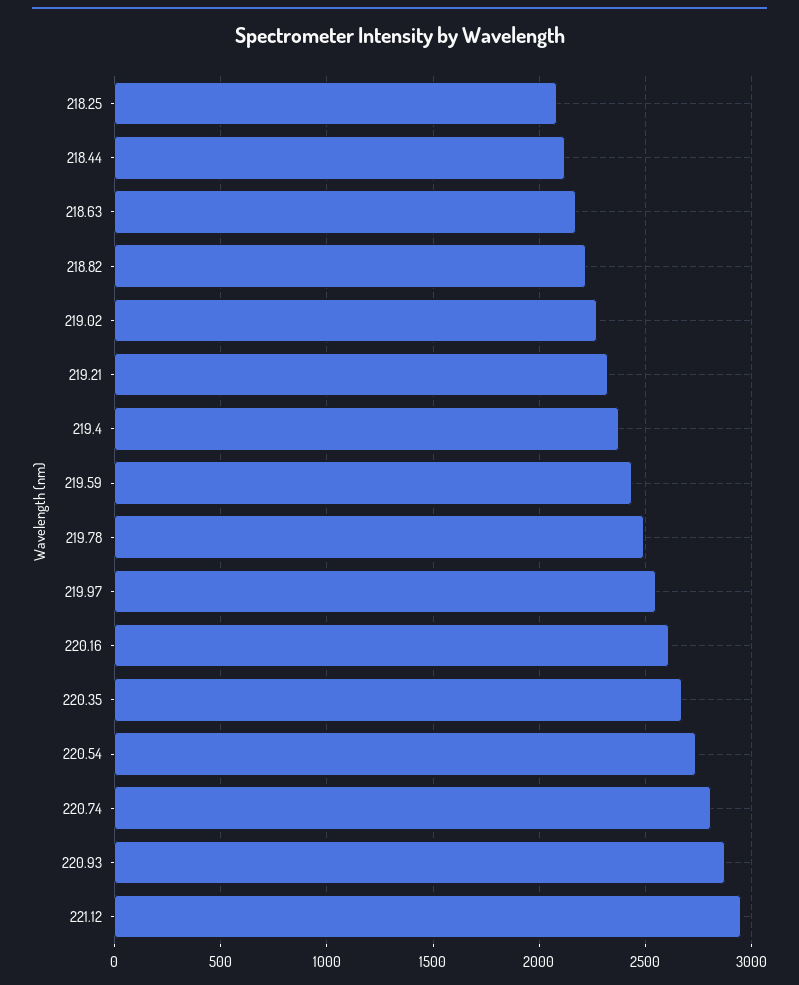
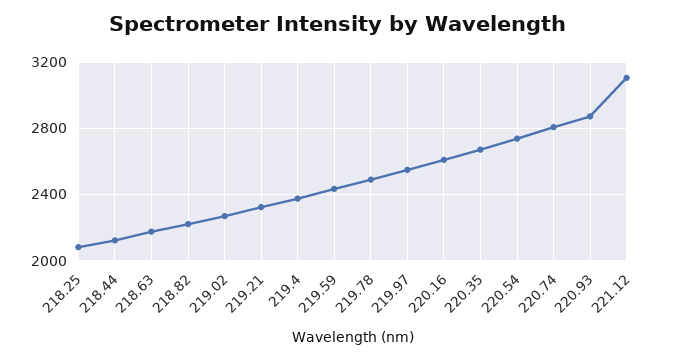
221.12: 2950 -> 3100

